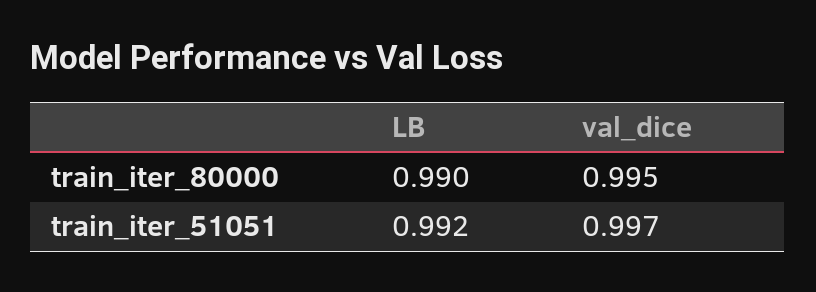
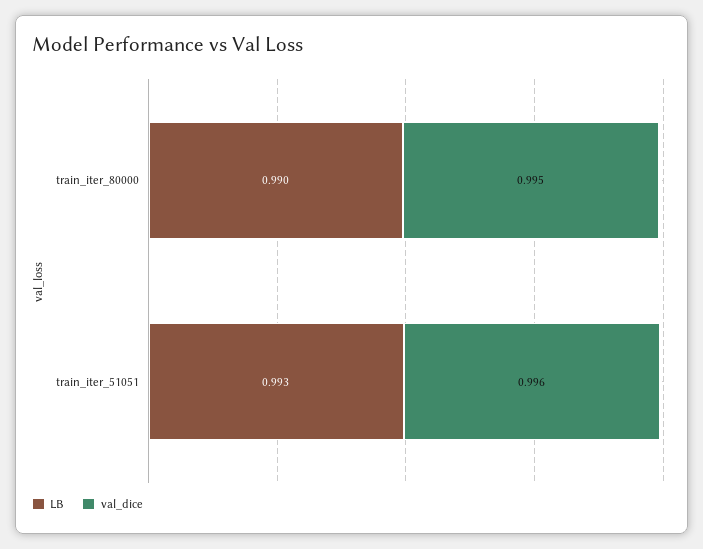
LB, train_iter_51051: 0.992 -> 0.993
val_dice, train_iter_51051: 0.997 -> 0.996

